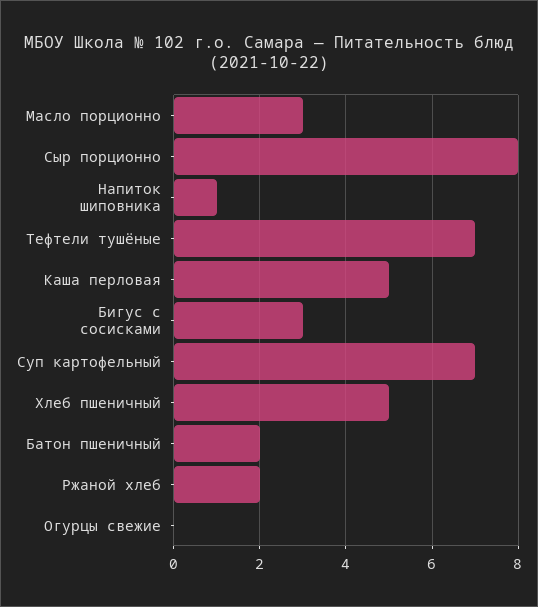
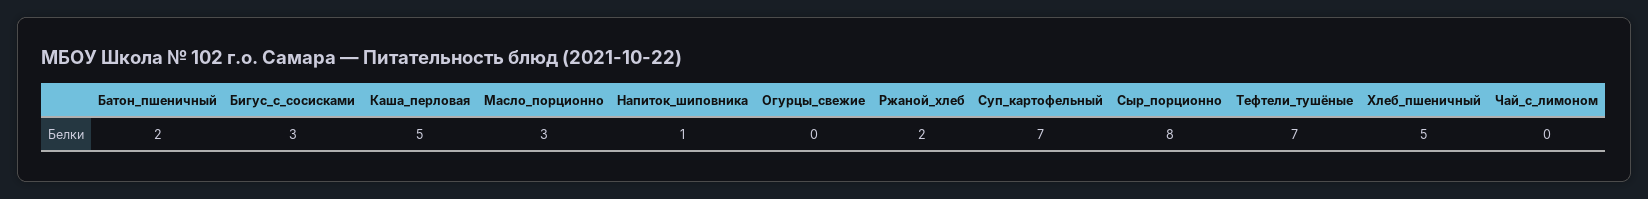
Чай_с_лимоном: none -> 0

